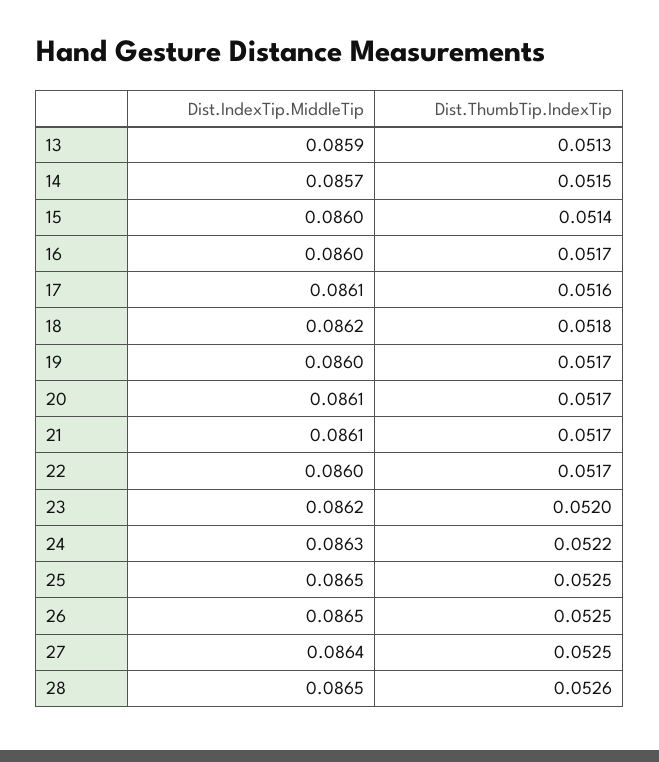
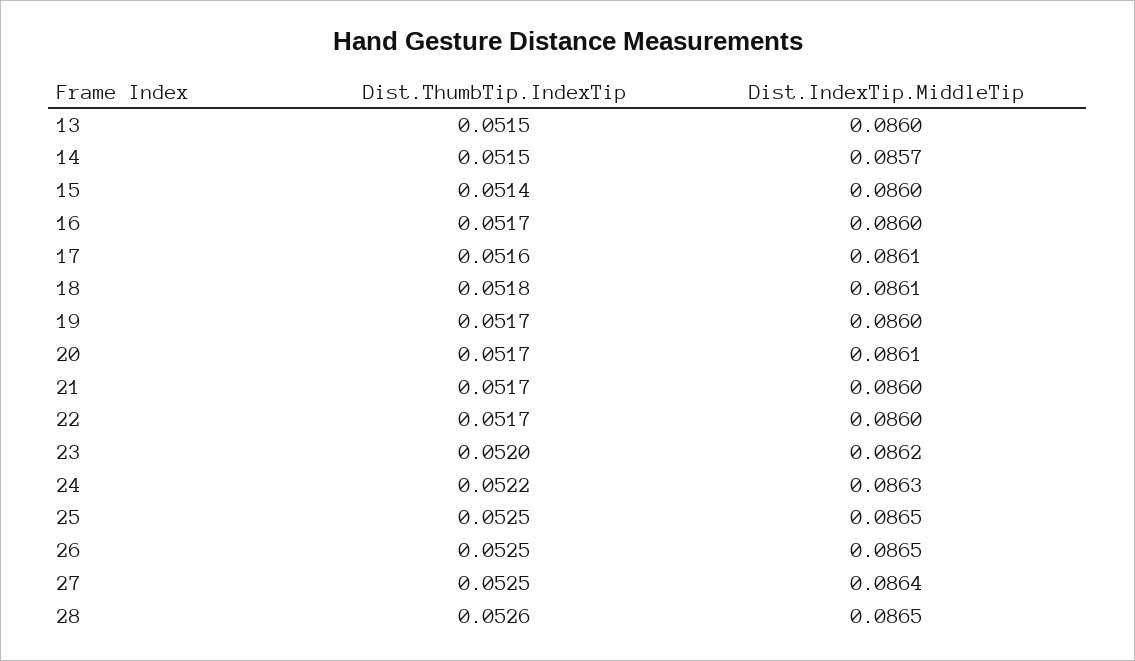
Dist.IndexTip.MiddleTip, 13: 0.0859 -> 0.086
Dist.ThumbTip.IndexTip, 13: 0.0513 -> 0.0515
Dist.IndexTip.MiddleTip, 18: 0.0862 -> 0.0861
Dist.IndexTip.MiddleTip, 21: 0.0861 -> 0.086

